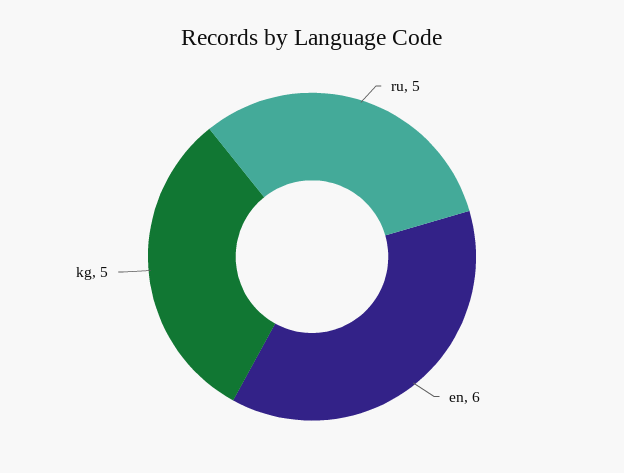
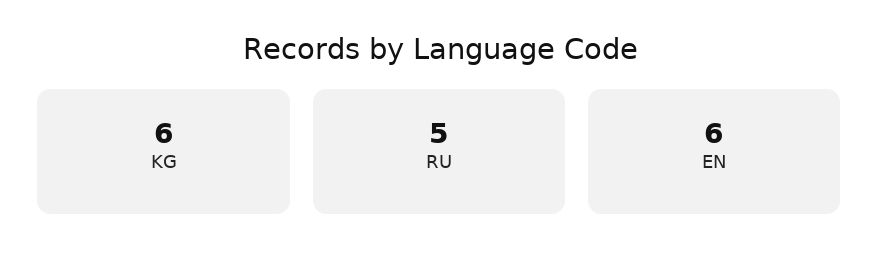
kg: 5 -> 6

